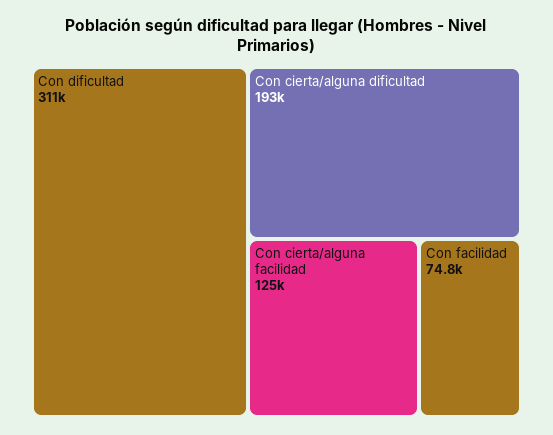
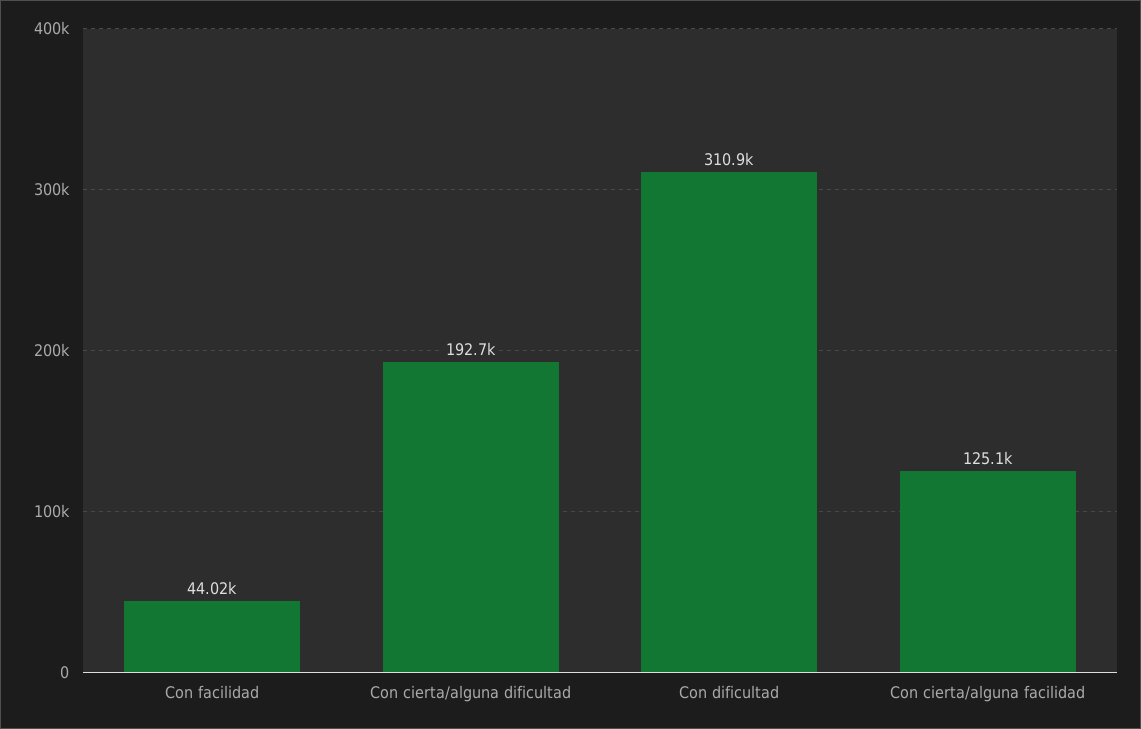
Con facilidad: 74800 -> 44020

